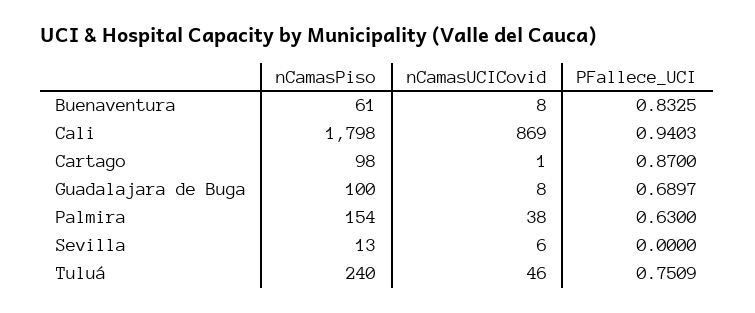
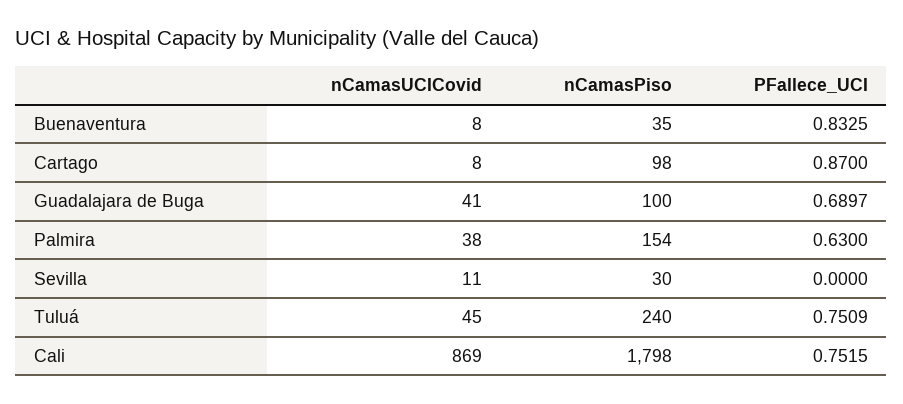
nCamasPiso, Buenaventura: 61 -> 35
PFallece_UCI, Cali: 0.9403 -> 0.7515
nCamasUCICovid, Cartago: 1 -> 8
nCamasUCICovid, Guadalajara de Buga: 8 -> 41
nCamasPiso, Sevilla: 13 -> 30
nCamasUCICovid, Sevilla: 6 -> 11
nCamasUCICovid, Tuluá: 46 -> 45

